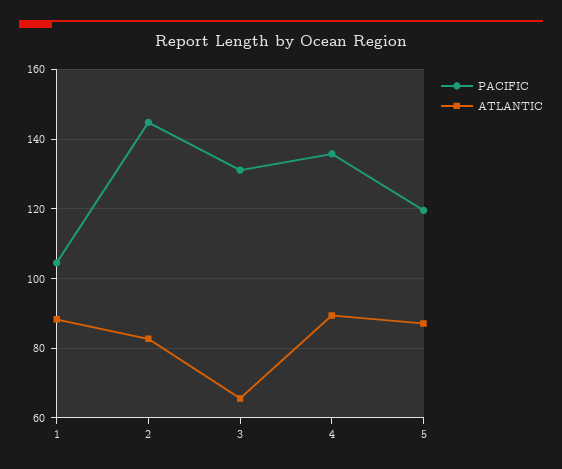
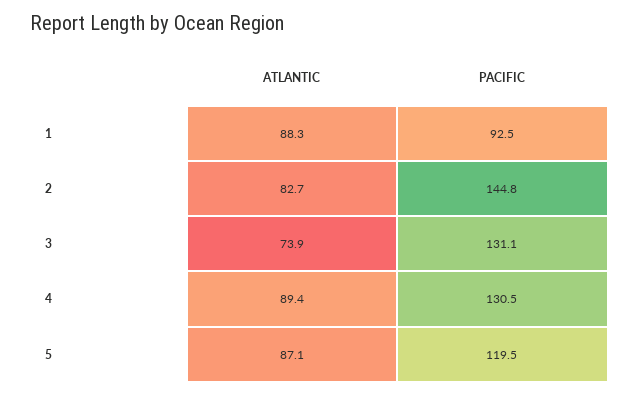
PACIFIC, 1: 104 -> 92.5
ATLANTIC, 3: 66 -> 73.9
PACIFIC, 4: 136 -> 130.5

